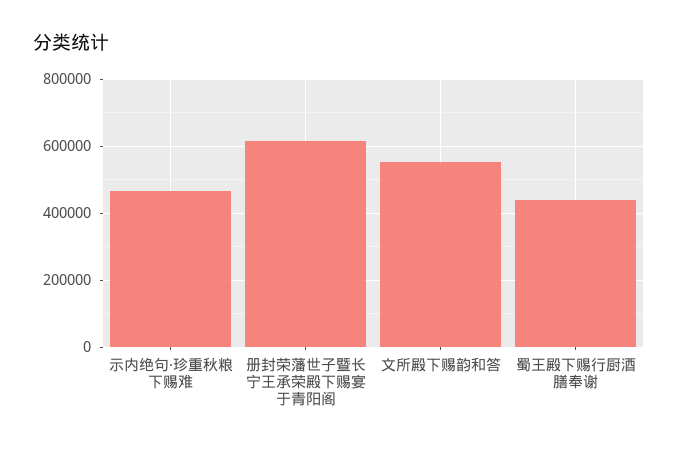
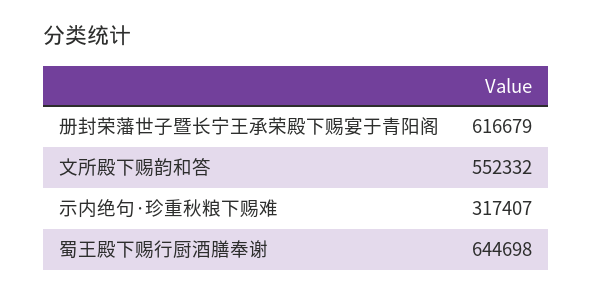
示内绝句·珍重秋粮下赐难: 460000 -> 317407
蜀王殿下赐行厨酒膳奉谢: 440000 -> 644698

